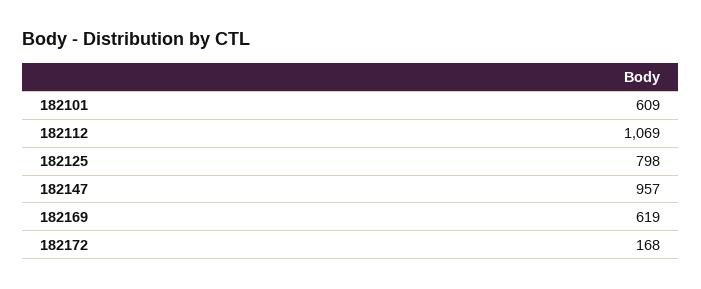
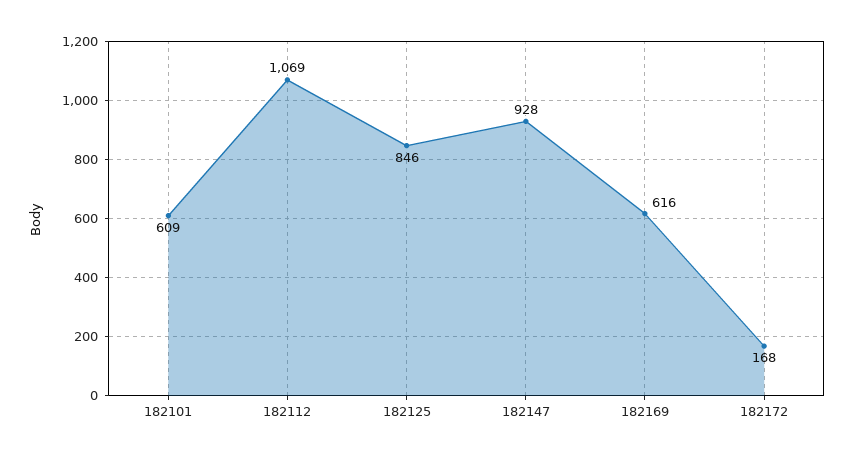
182125: 798 -> 846
182147: 957 -> 928
182169: 619 -> 616

